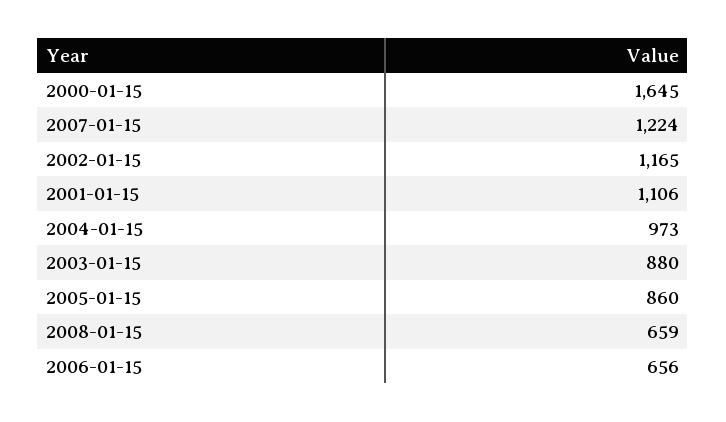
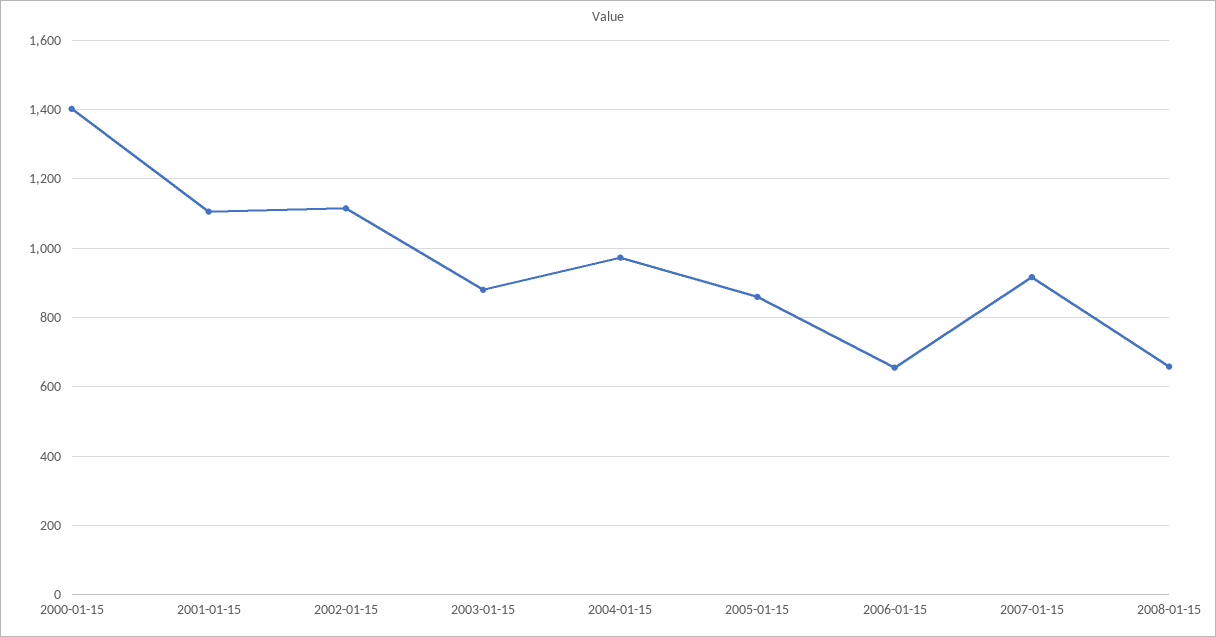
2000-01-15: 1645 -> 1400
2007-01-15: 1224 -> 920
2002-01-15: 1165 -> 1120

